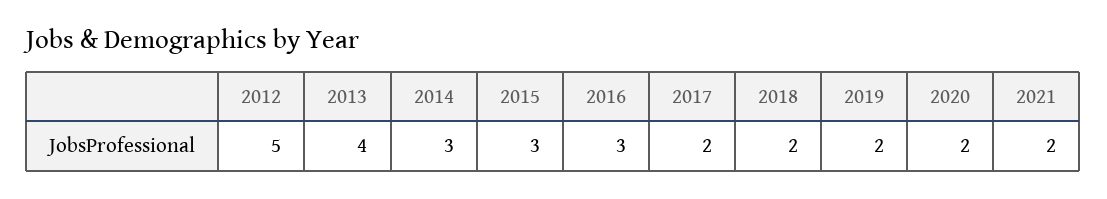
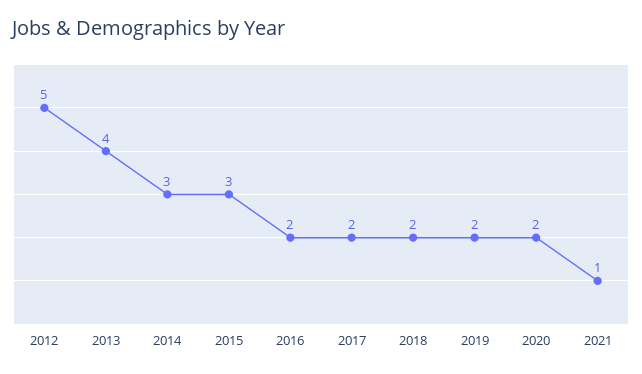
2016: 3 -> 2
2021: 2 -> 1

